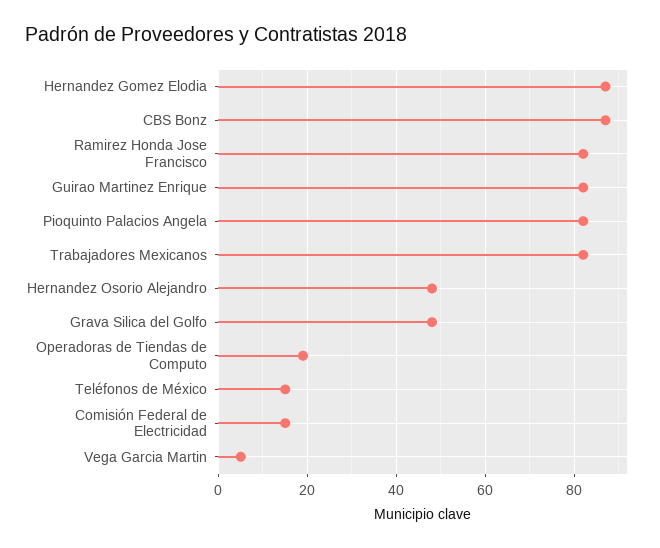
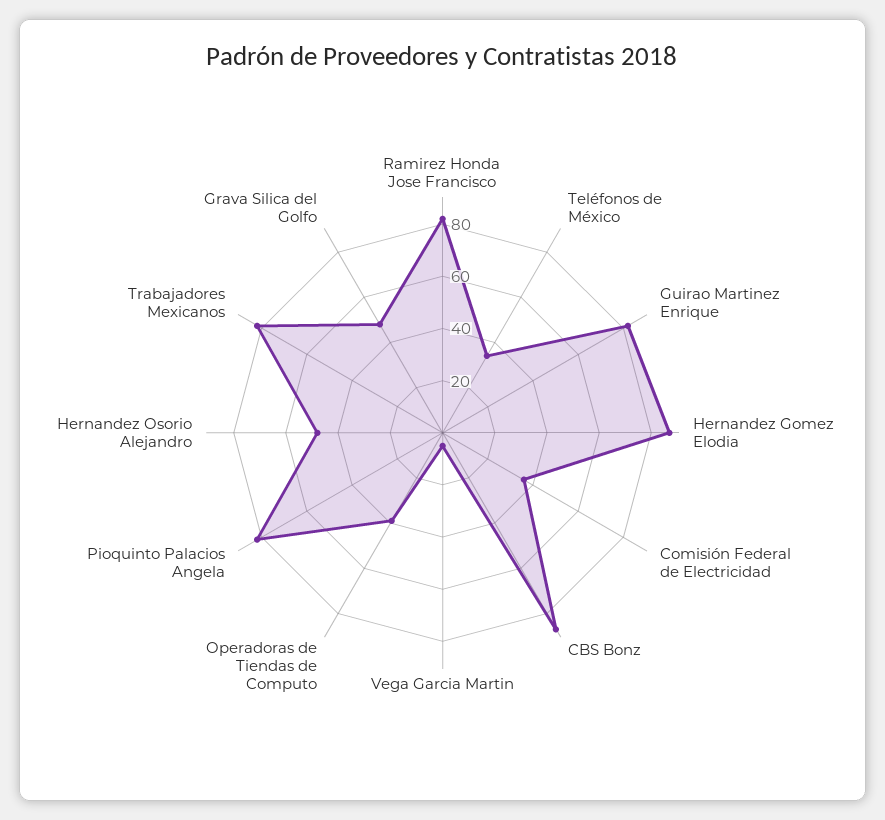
Operadoras de Tiendas de Computo: 20 -> 40
Teléfonos de México: 15 -> 35
Comisión Federal de Electricidad: 15 -> 35

